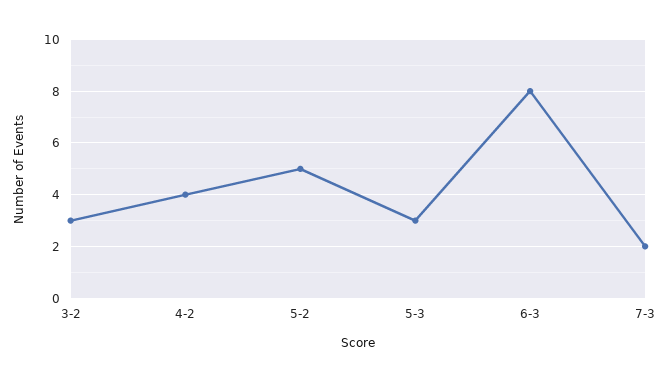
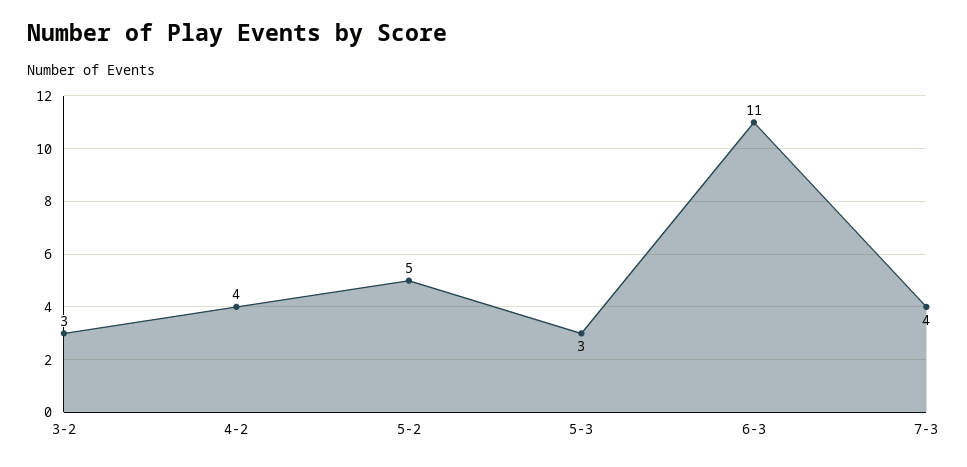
6-3: 8 -> 11
7-3: 2 -> 4

